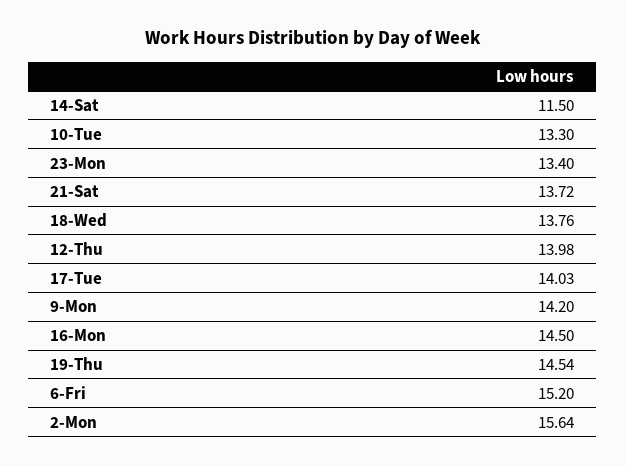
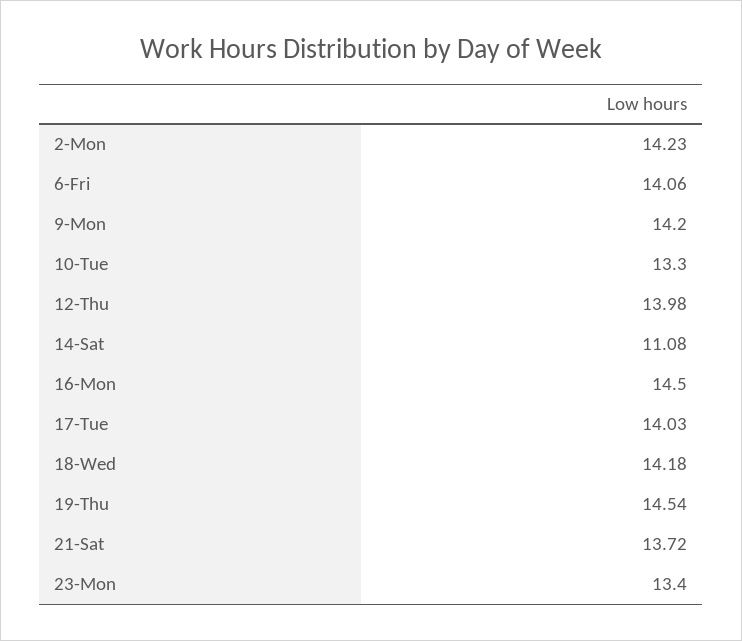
14-Sat: 11.5 -> 11.08
18-Wed: 13.76 -> 14.18
6-Fri: 15.2 -> 14.06
2-Mon: 15.64 -> 14.23

